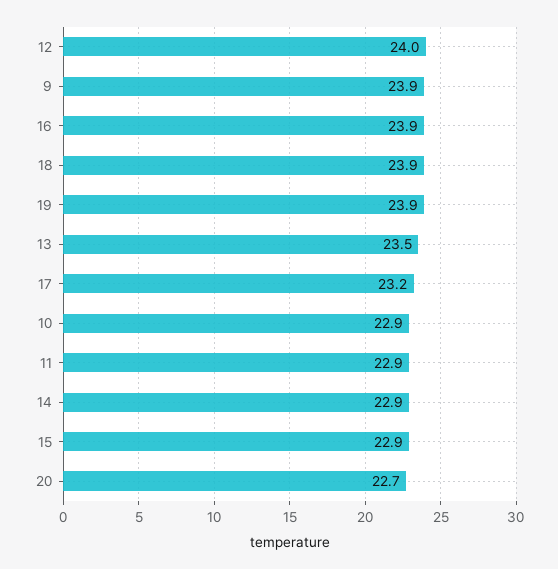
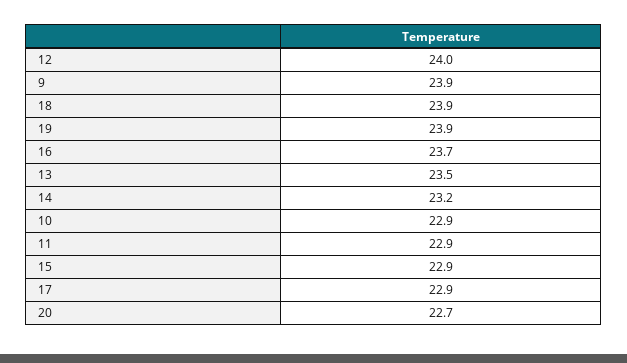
16: 23.9 -> 23.7
17: 23.2 -> 22.9
14: 22.9 -> 23.2

